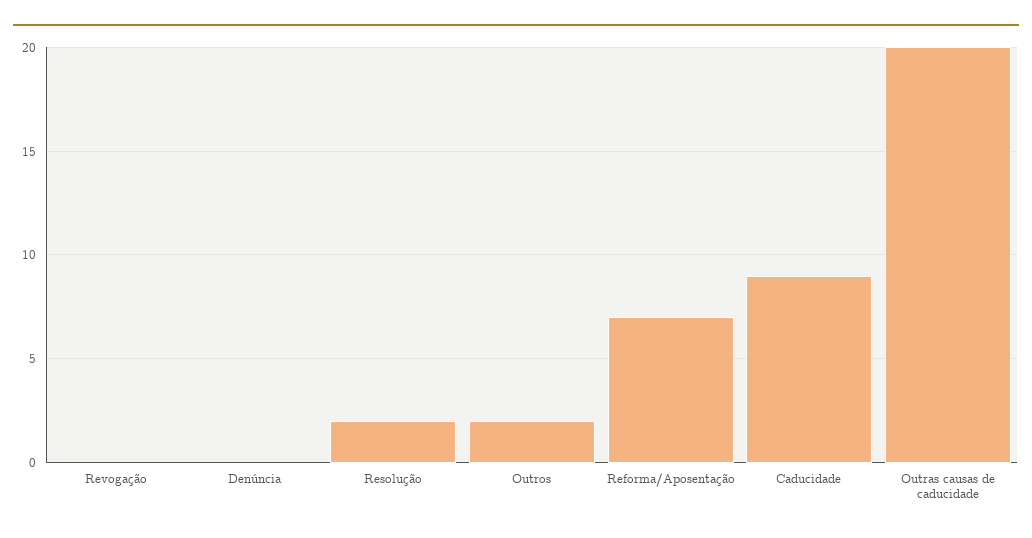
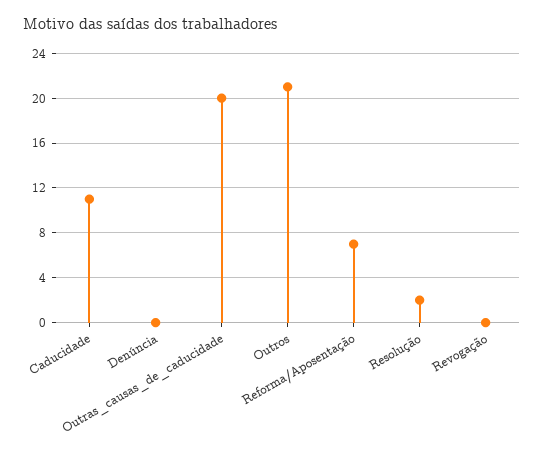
Outros: 2 -> 21
Caducidade: 9 -> 11

